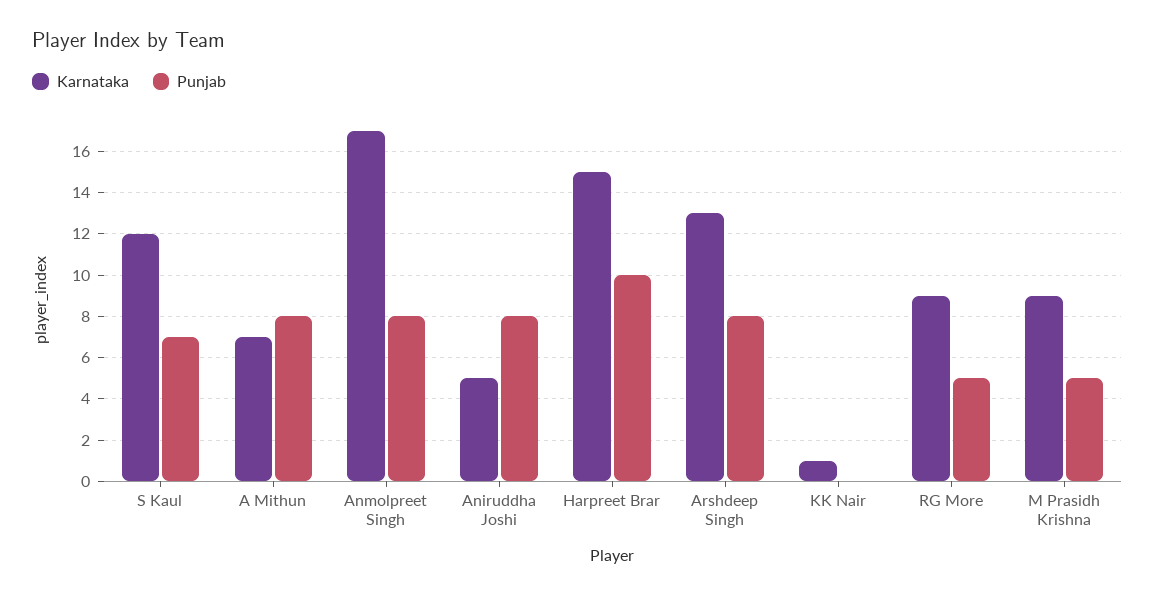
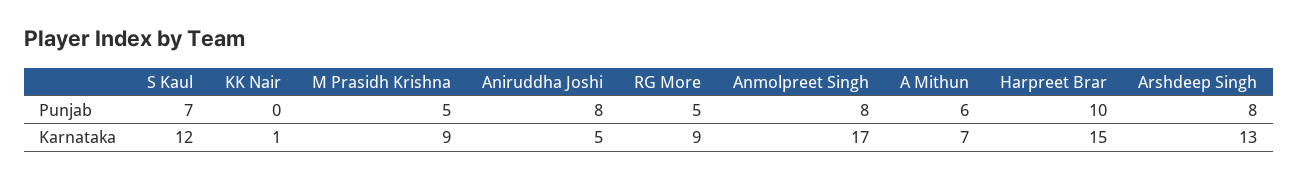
Punjab, A Mithun: 8 -> 6

